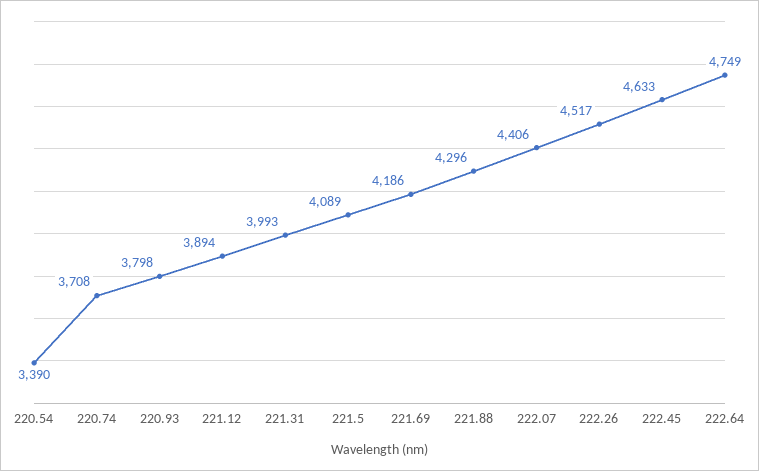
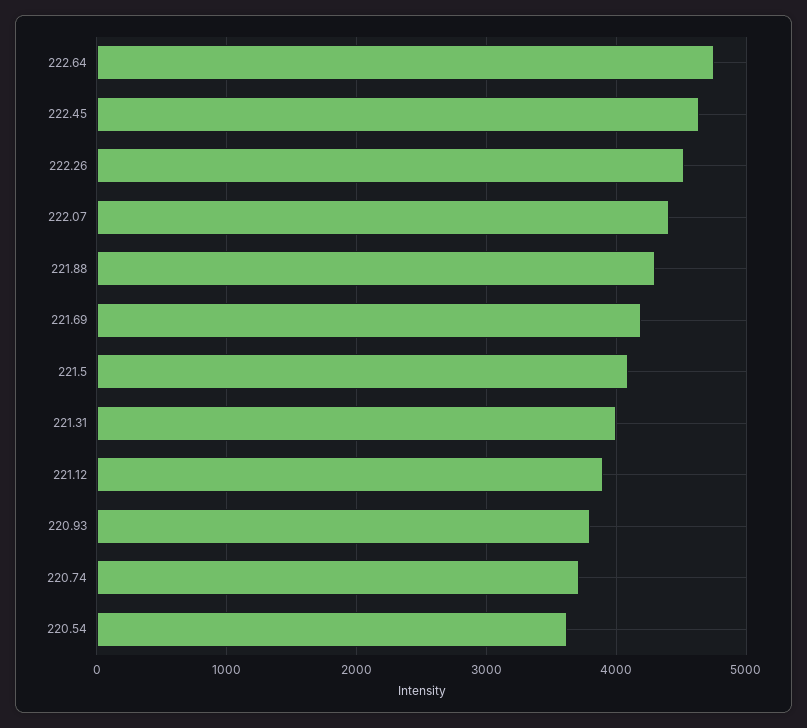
220.54: 3390 -> 3600

